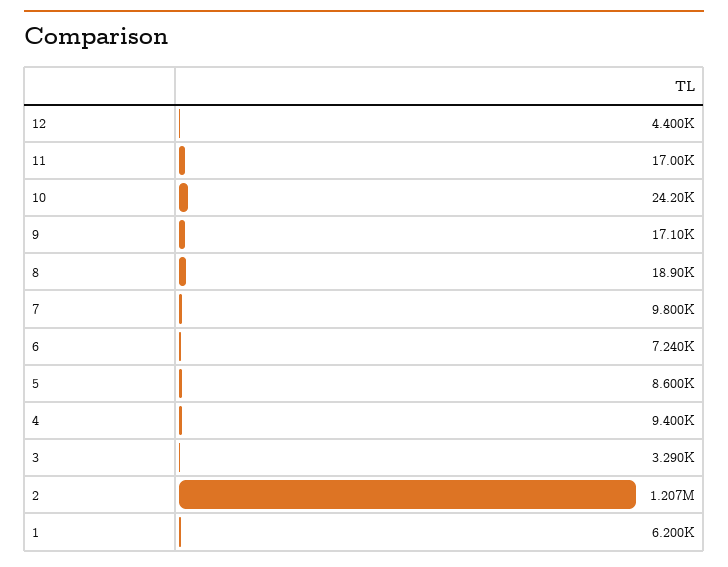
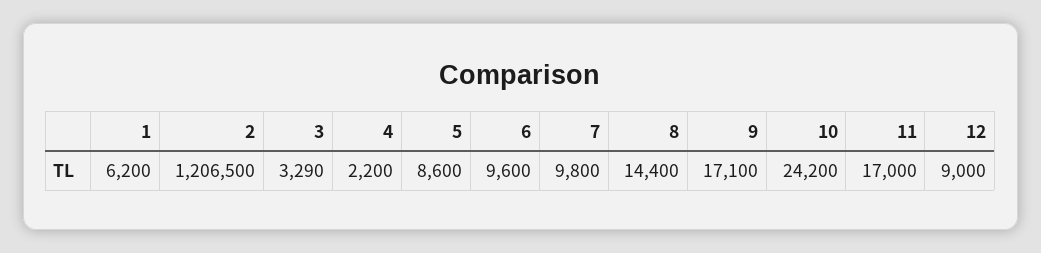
12: 4400 -> 9000
8: 18900 -> 14400
6: 7240 -> 9600
4: 9400 -> 2200

